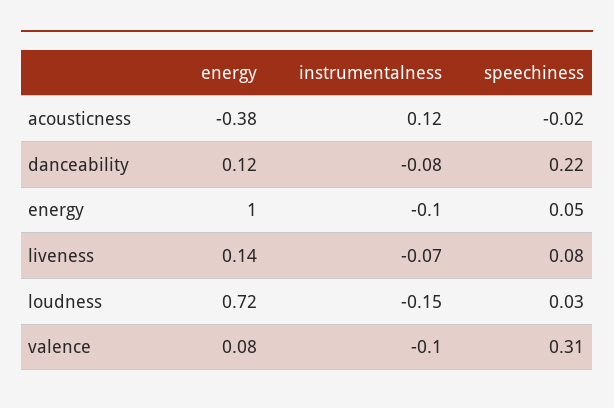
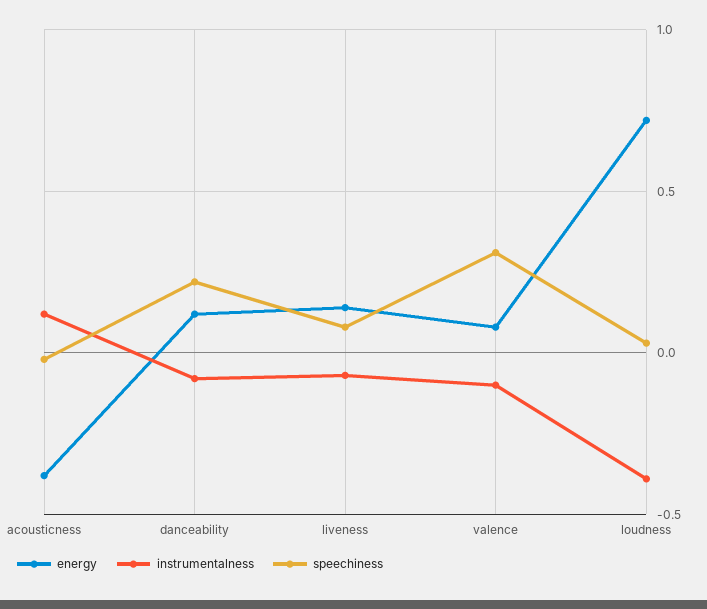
energy, energy: 1 -> none
instrumentalness, energy: -0.1 -> none
speechiness, energy: 0.05 -> none
instrumentalness, loudness: -0.15 -> -0.4

